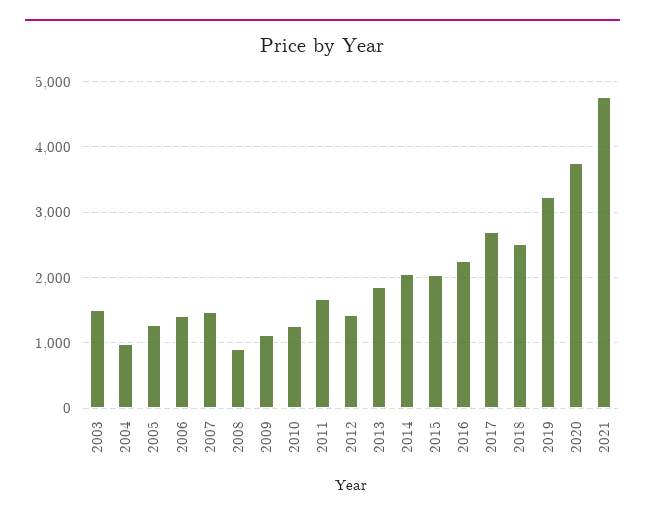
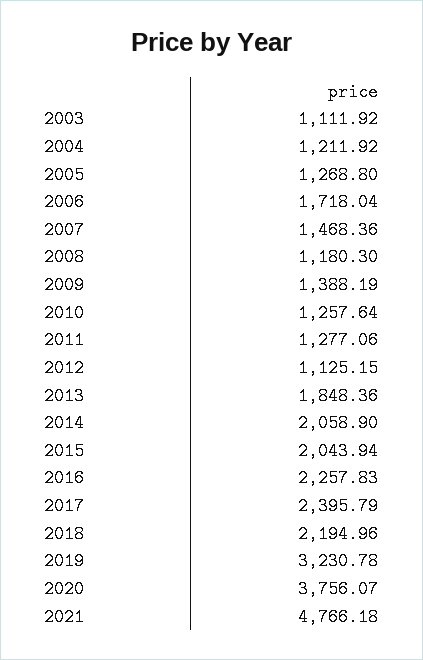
2003: 1500 -> 1111.92
2004: 1000 -> 1211.92
2006: 1400 -> 1718.04
2008: 900 -> 1180.3
2009: 1100 -> 1388.19
2011: 1700 -> 1277.06
2012: 1400 -> 1125.15
2017: 2700 -> 2395.79
2018: 2500 -> 2194.96

